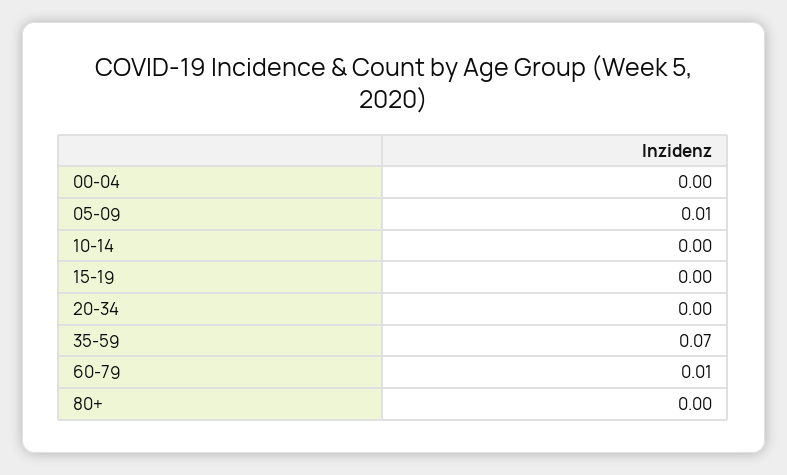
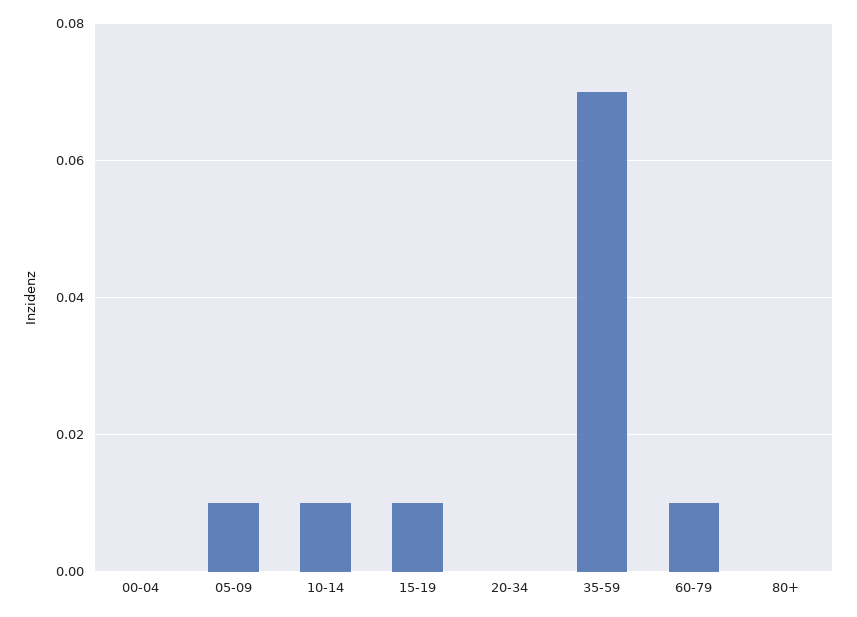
10-14: 0 -> 0.01
15-19: 0 -> 0.01

